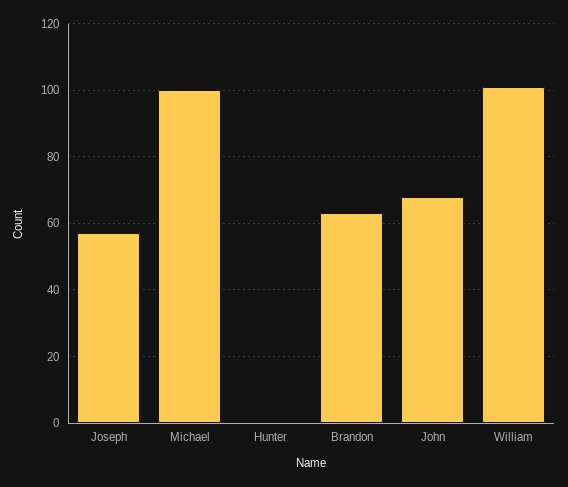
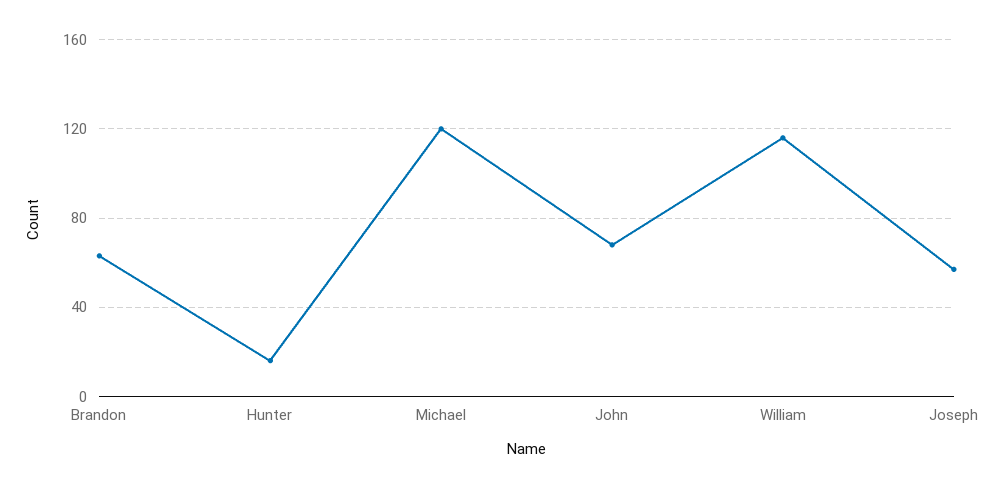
Michael: 100 -> 120
Hunter: 0 -> 15
William: 100 -> 115

